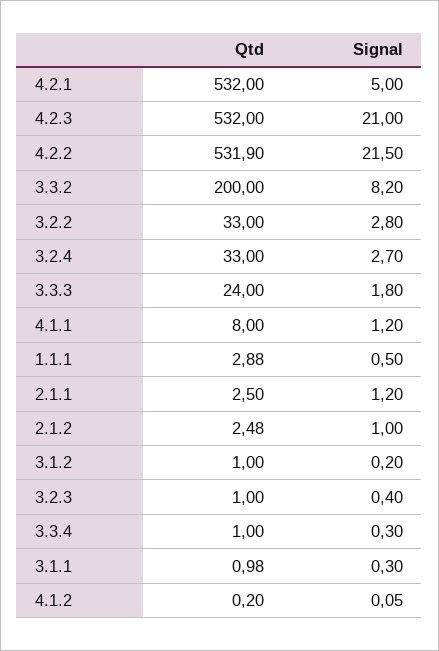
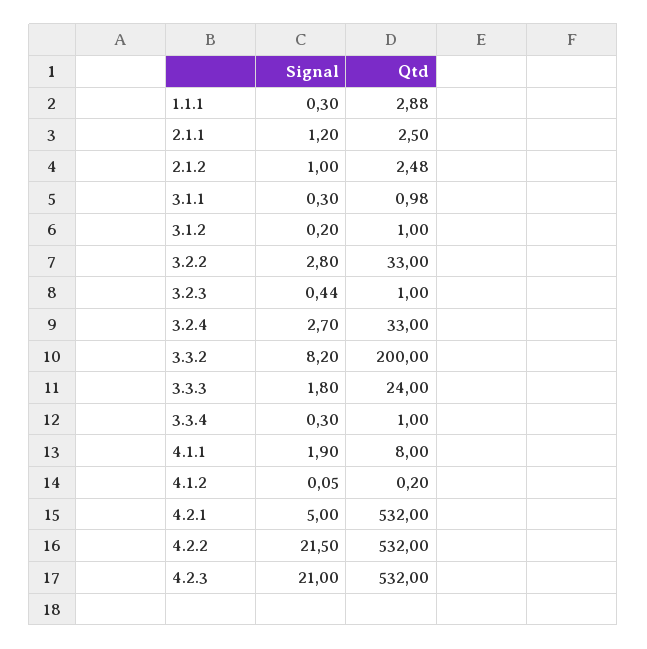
Qtd, 4.2.2: 531.9 -> 532
Signal, 4.1.1: 1.2 -> 1.9
Signal, 1.1.1: 0.5 -> 0.3
Signal, 3.2.3: 0.4 -> 0.44

